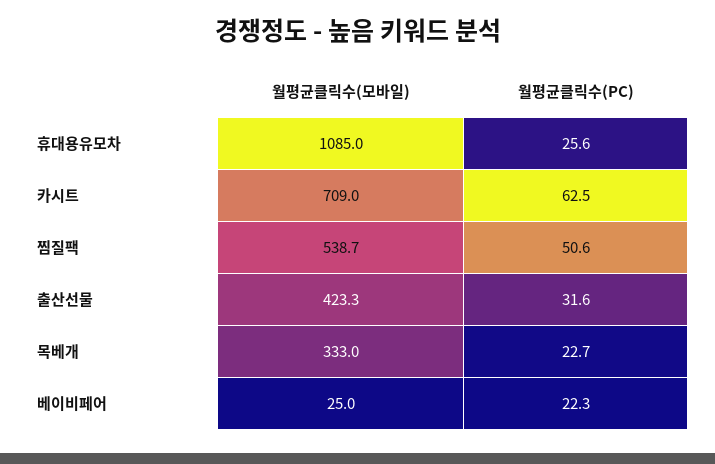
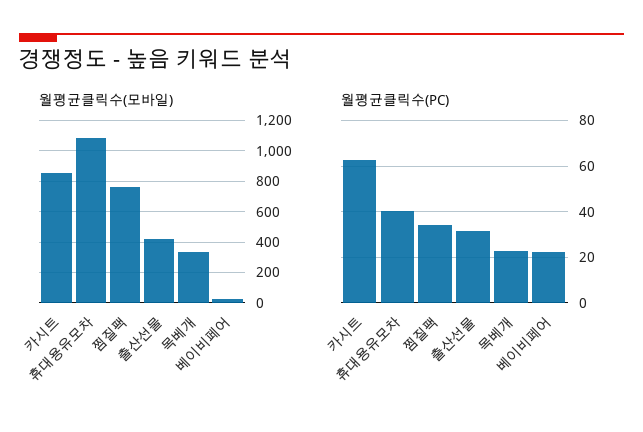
월평균클릭수(PC), 휴대용유모차: 25.6 -> 40
월평균클릭수(모바일), 카시트: 709 -> 850
월평균클릭수(모바일), 찜질팩: 538.7 -> 750
월평균클릭수(PC), 찜질팩: 50.6 -> 35

